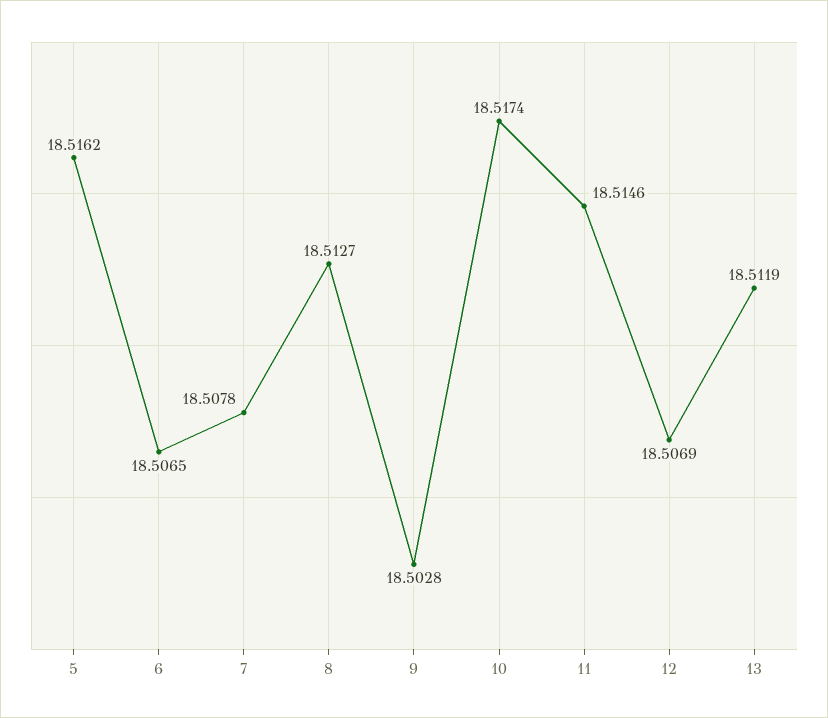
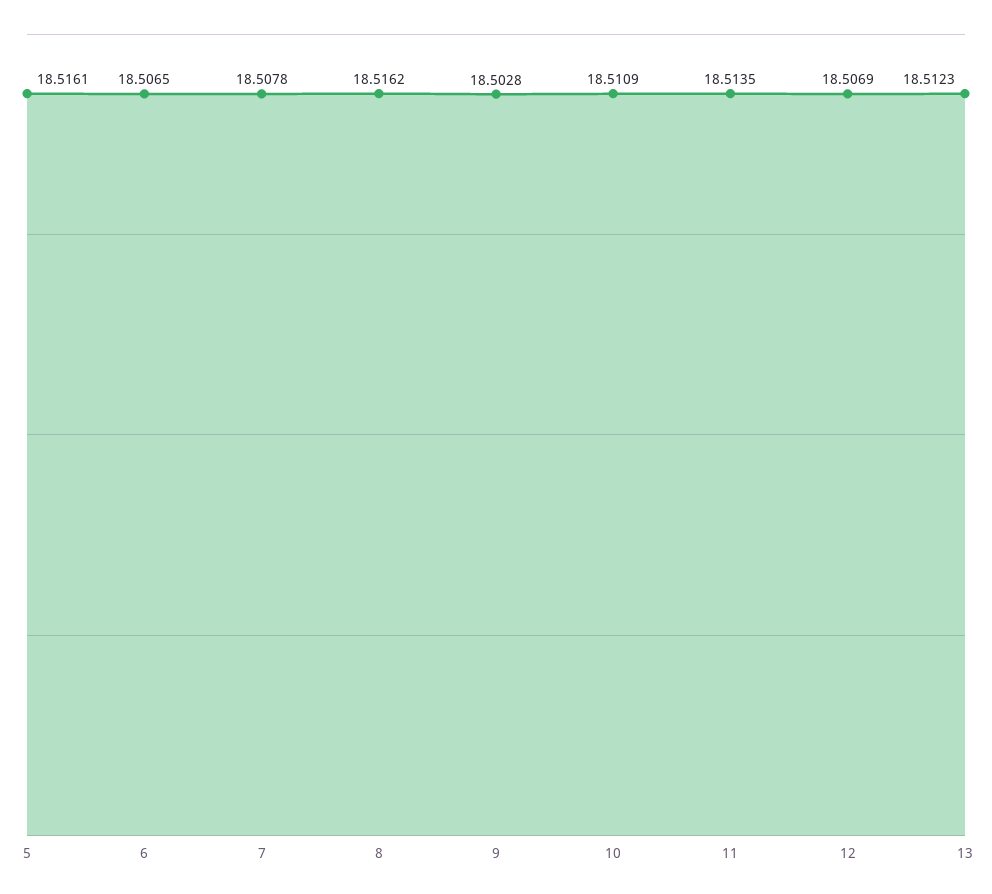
5: 18.5162 -> 18.5161
8: 18.5127 -> 18.5162
10: 18.5174 -> 18.5109
11: 18.5146 -> 18.5135
13: 18.5119 -> 18.5123

